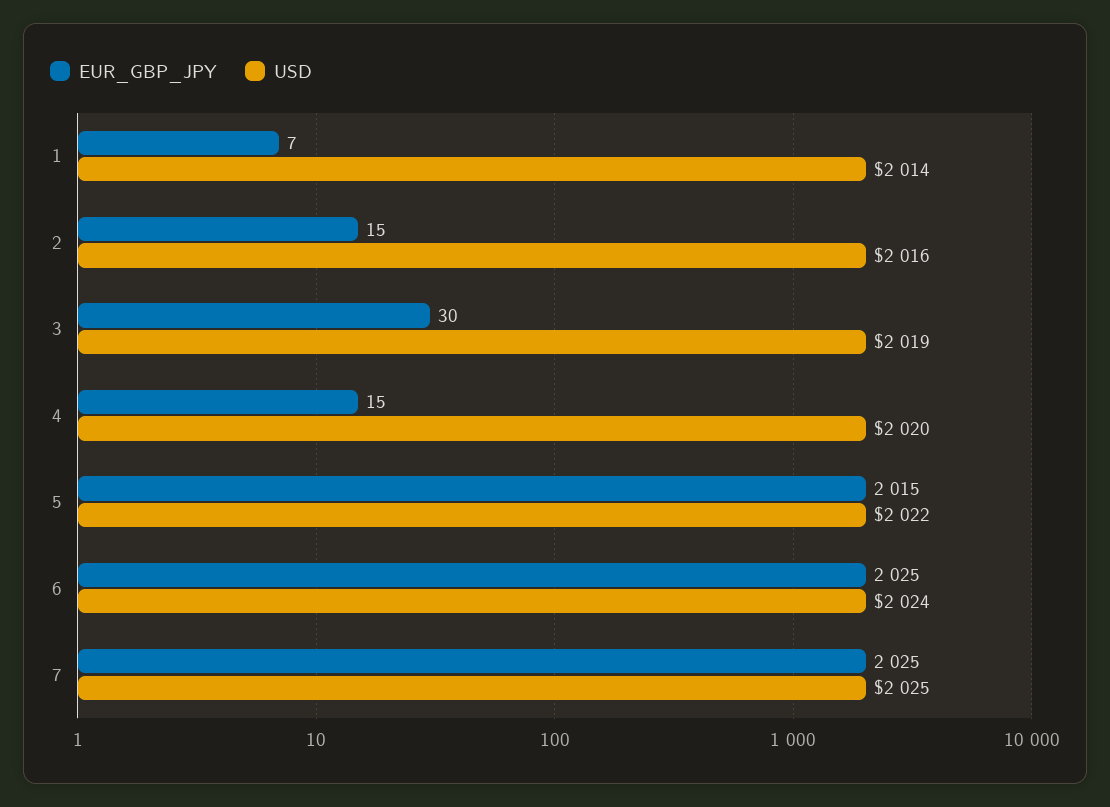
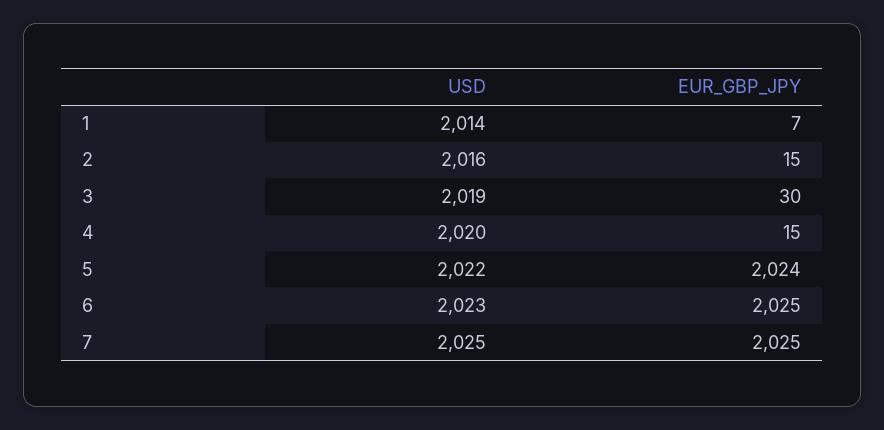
EUR_GBP_JPY, 5: 2015 -> 2024
USD, 6: 2024 -> 2023

